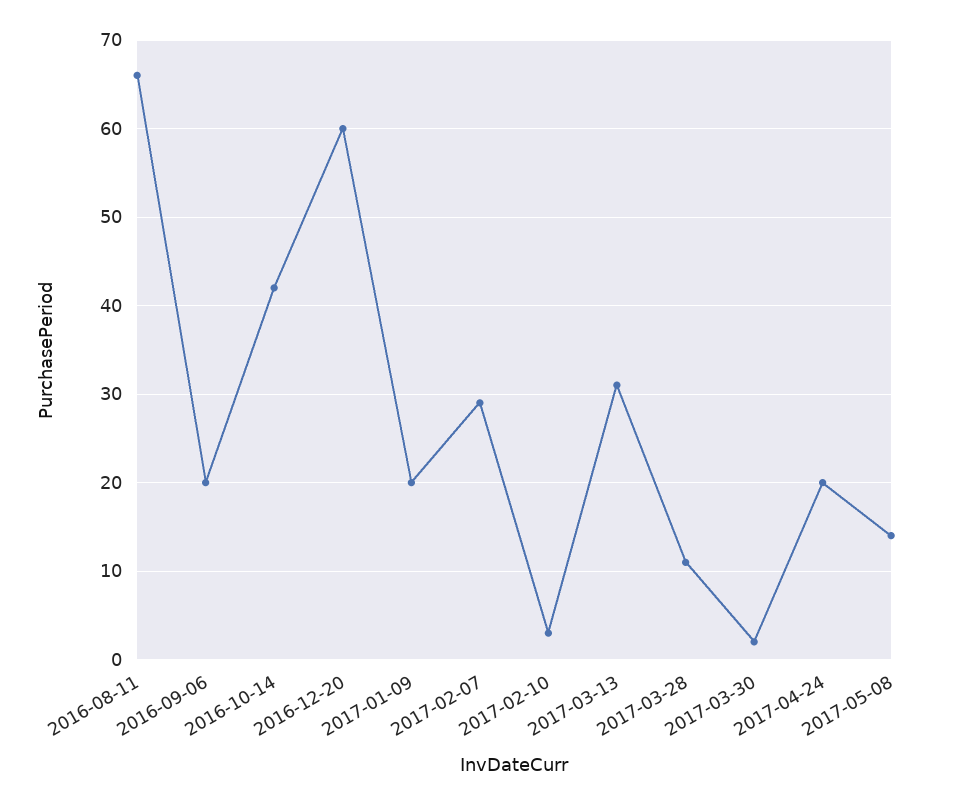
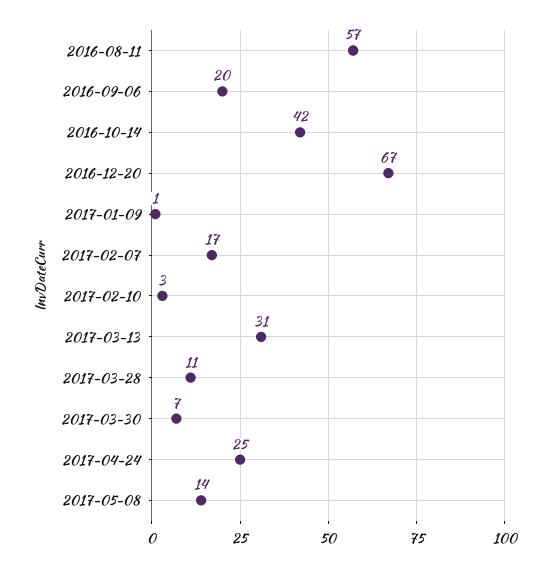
2016-08-11: 66 -> 57
2016-12-20: 60 -> 67
2017-01-09: 20 -> 1
2017-02-07: 29 -> 17
2017-03-30: 2 -> 7
2017-04-24: 20 -> 25

